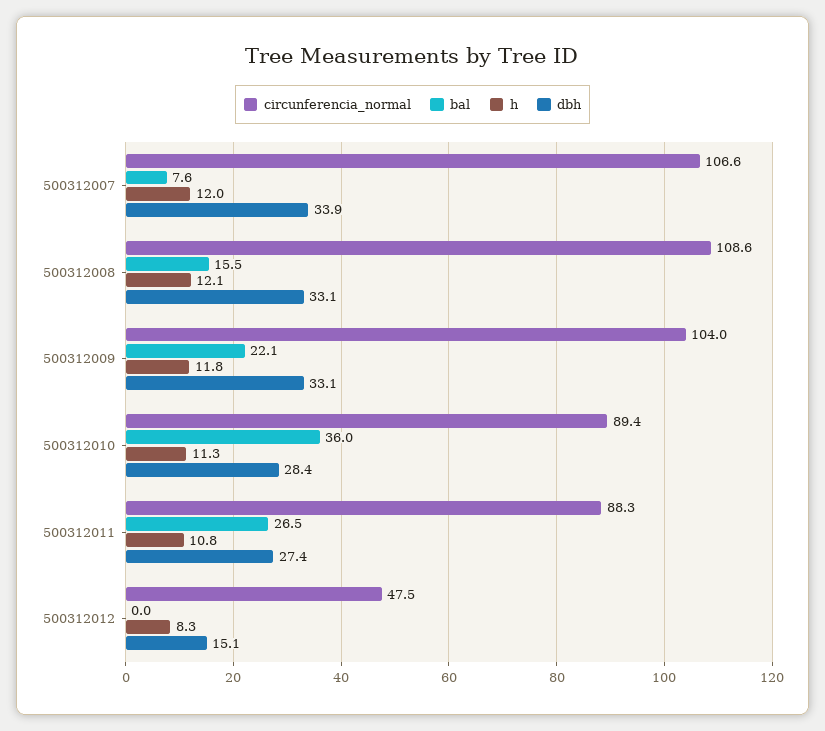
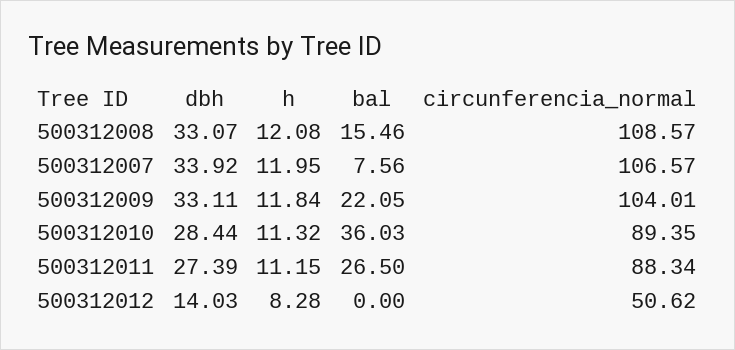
h, 500312011: 10.8 -> 11.15
circunferencia_normal, 500312012: 47.5 -> 50.62
dbh, 500312012: 15.1 -> 14.03

